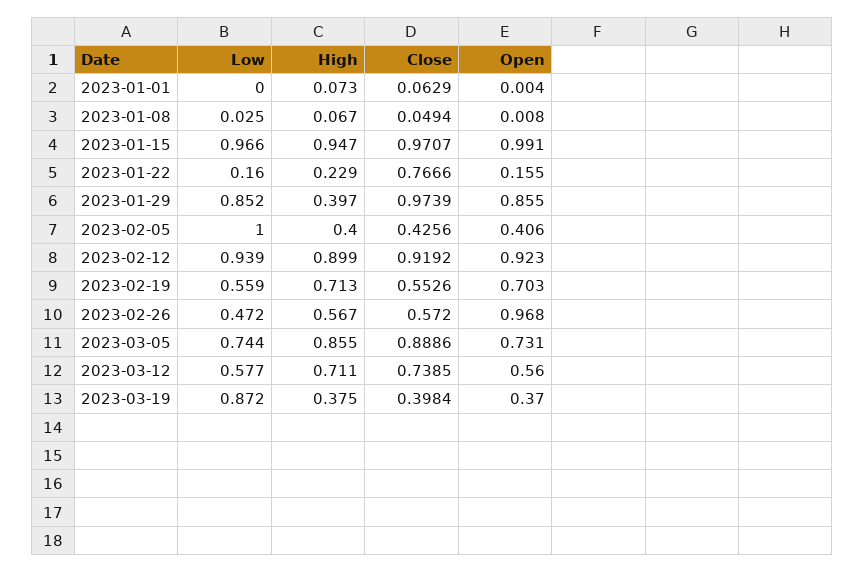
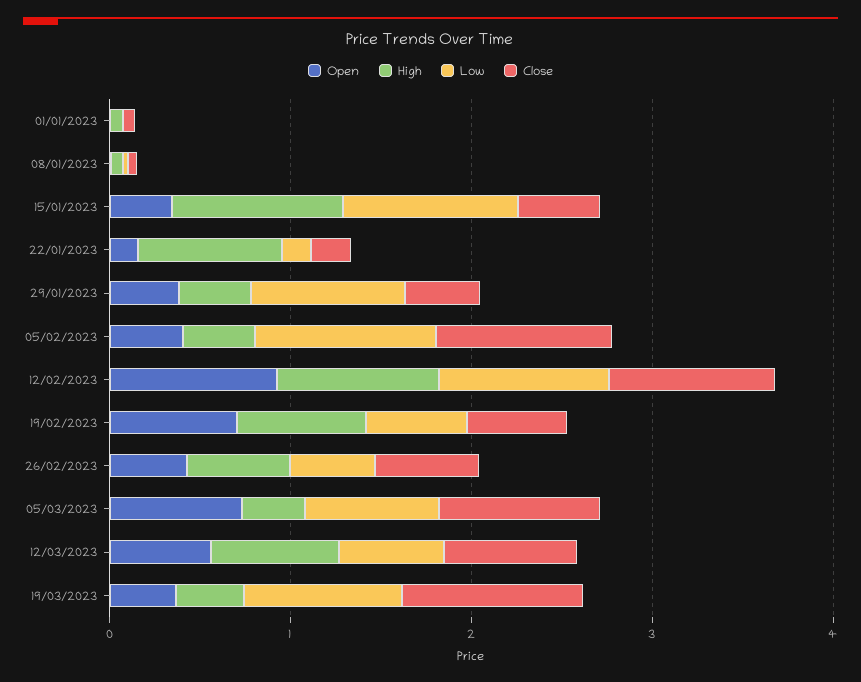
Close, 2023-01-15: 0.9707 -> 0.4
Open, 2023-01-15: 0.991 -> 0.4
High, 2023-01-22: 0.229 -> 0.8
Close, 2023-01-22: 0.7666 -> 0.2
Close, 2023-01-29: 0.9739 -> 0.4
Open, 2023-01-29: 0.855 -> 0.4
Close, 2023-02-05: 0.4256 -> 1
Open, 2023-02-26: 0.968 -> 0.4
High, 2023-03-05: 0.855 -> 0.4
Close, 2023-03-19: 0.3984 -> 1

